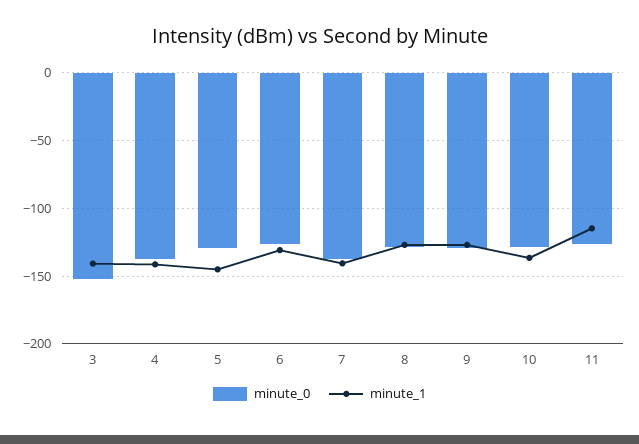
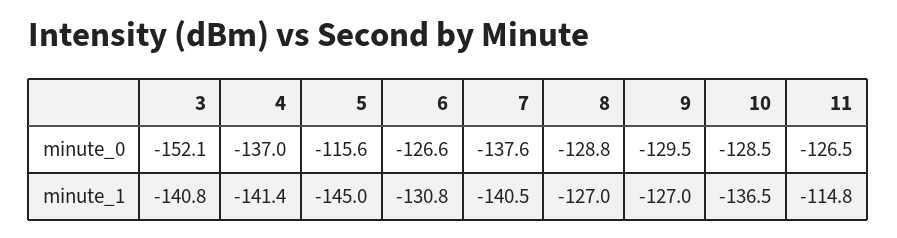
minute_0, 5: -130 -> -115.6

